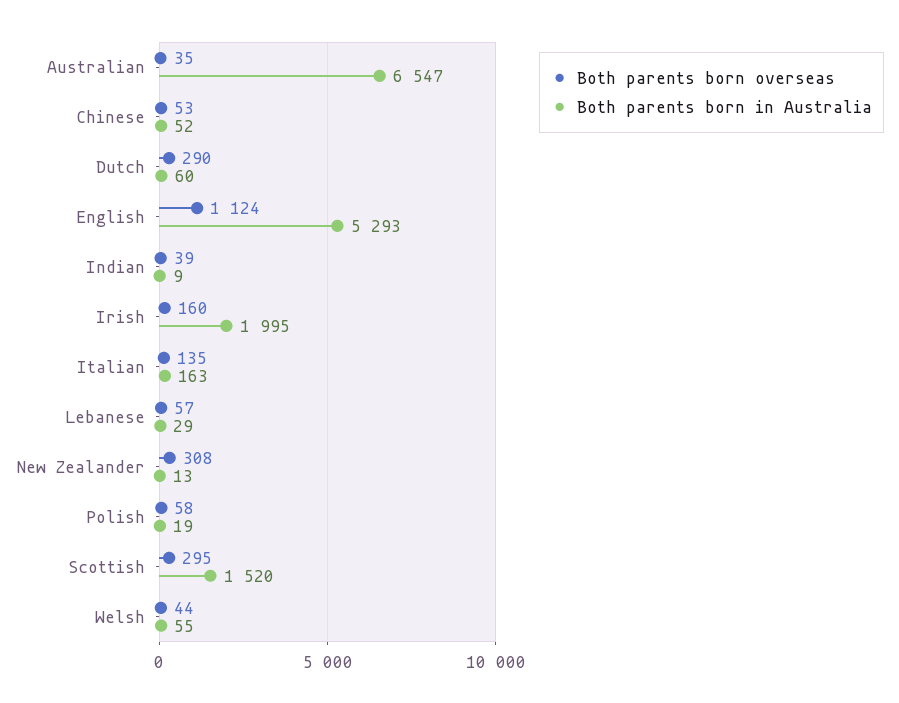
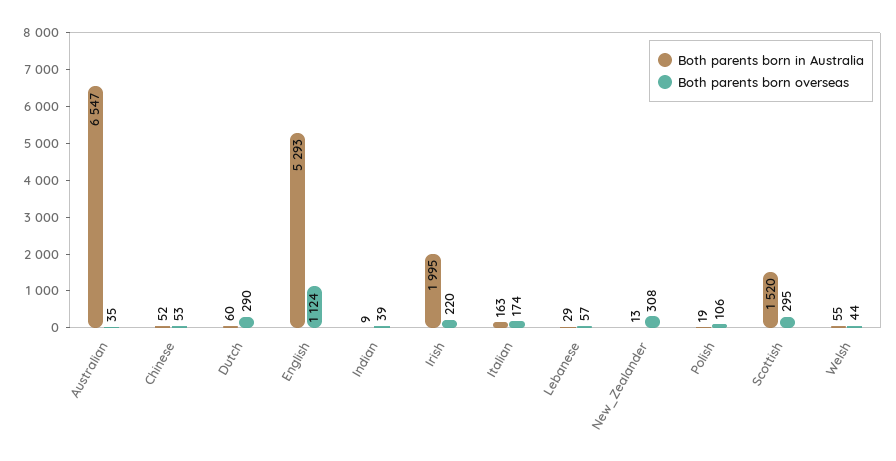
Both parents born overseas, Irish: 160 -> 220
Both parents born overseas, Italian: 135 -> 174
Both parents born overseas, Polish: 58 -> 106

